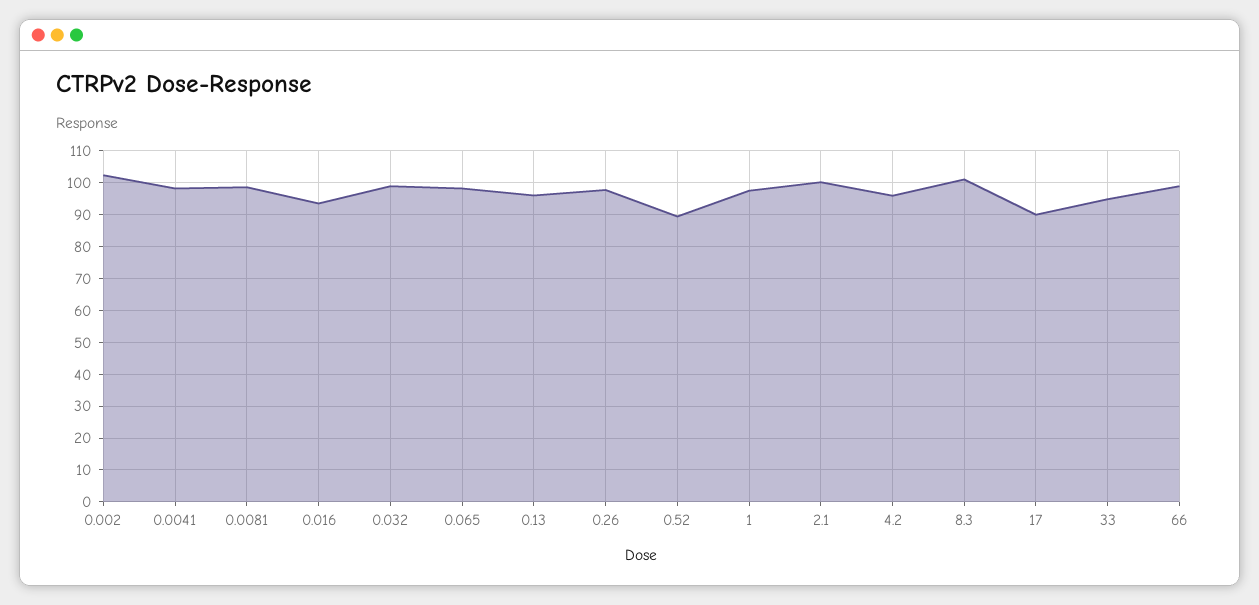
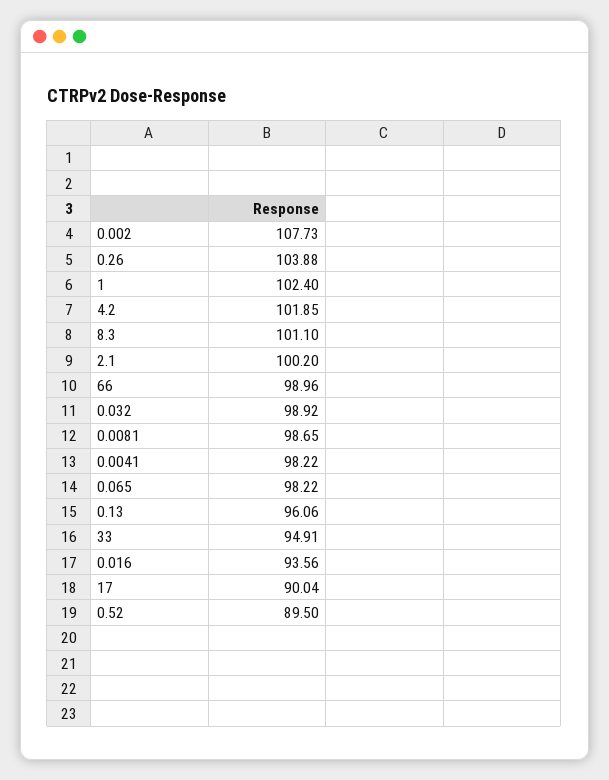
0.002: 102 -> 107.73
0.26: 98 -> 103.88
1: 98 -> 102.4
4.2: 96 -> 101.85

